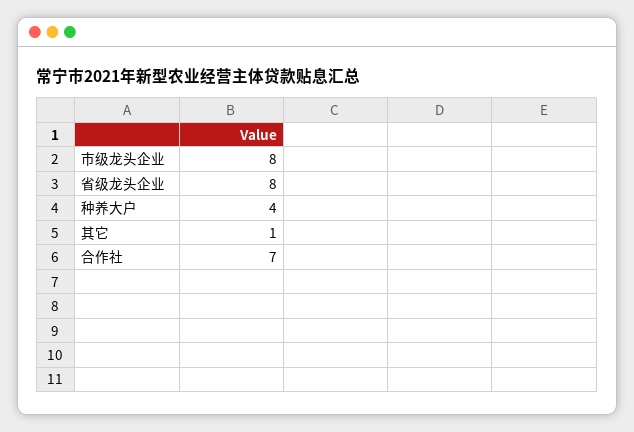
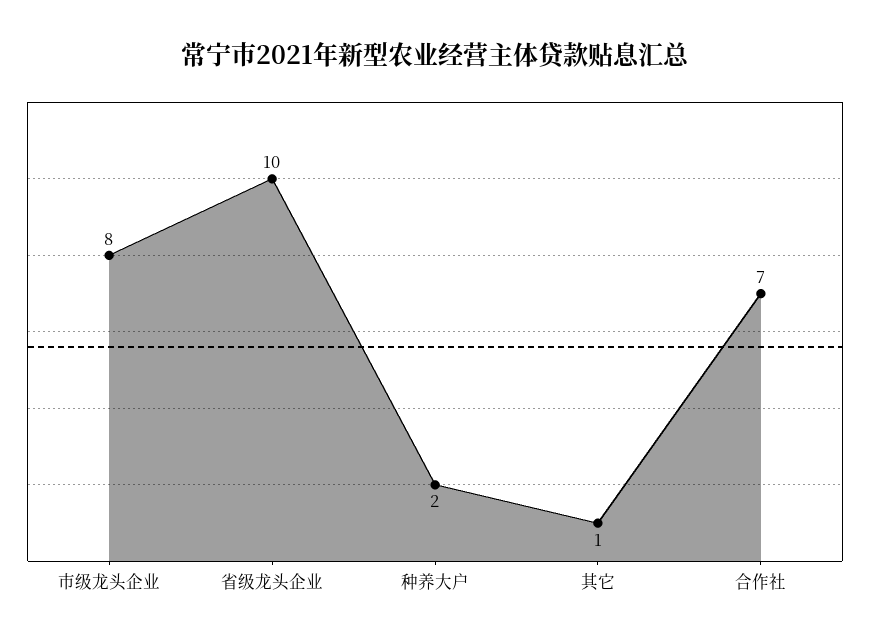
省级龙头企业: 8 -> 10
种养大户: 4 -> 2

